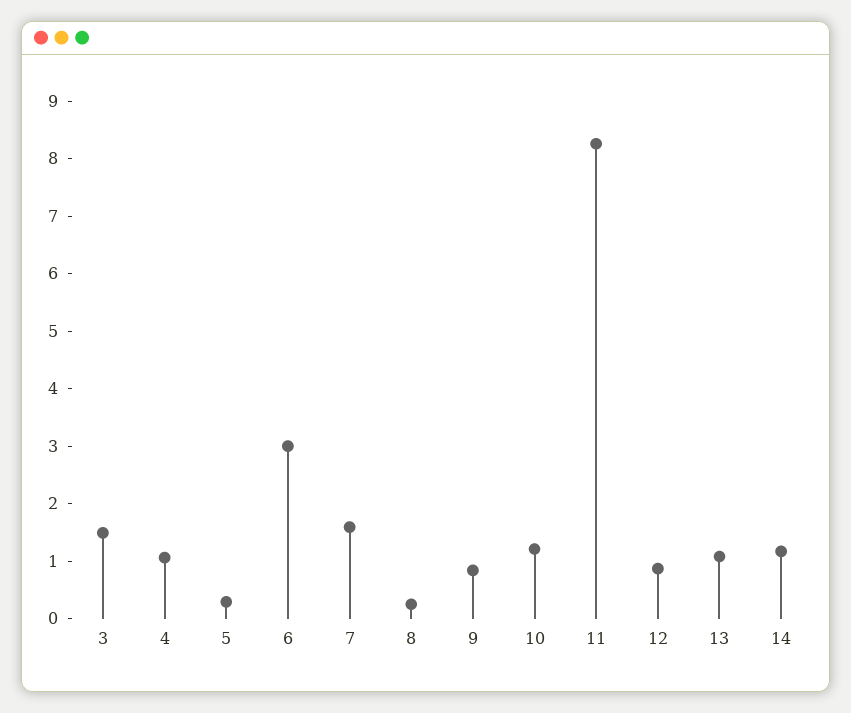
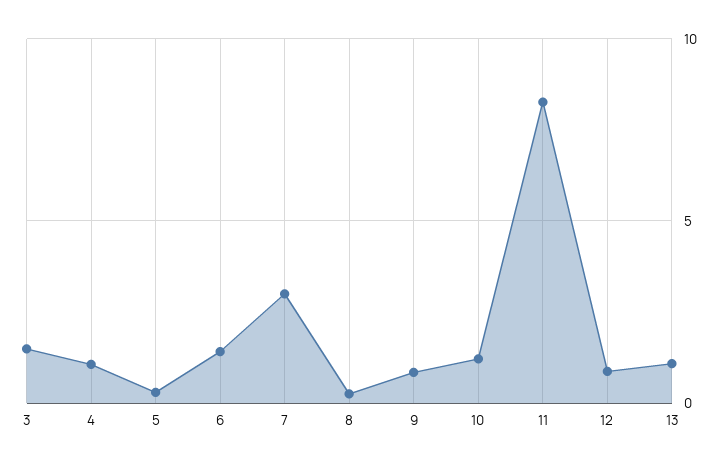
6: 3 -> 1.5
7: 1.6 -> 3
14: 1.2 -> none

